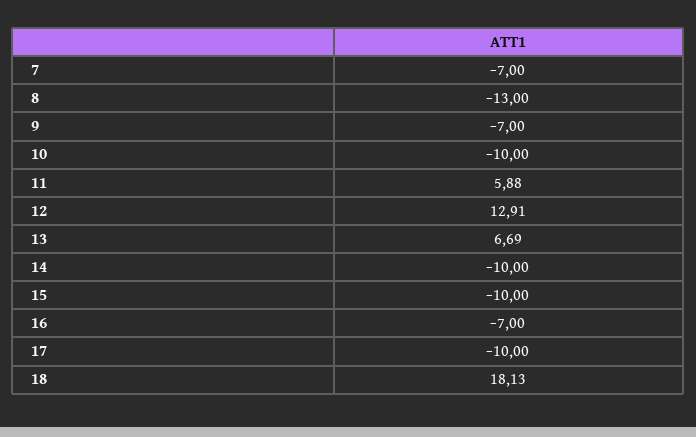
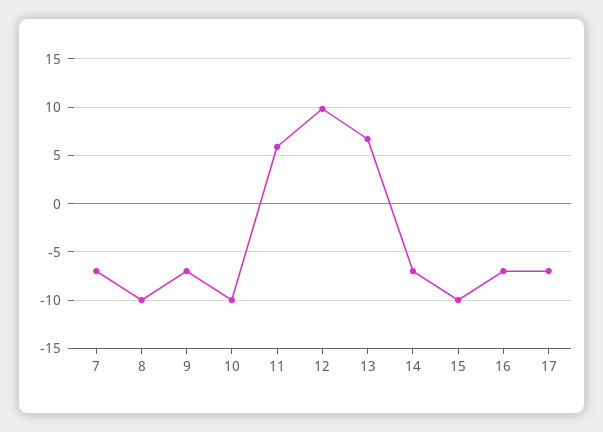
8: -13 -> -10
12: 12.91 -> 10
14: -10 -> -7
17: -10 -> -7
18: 18.13 -> none

